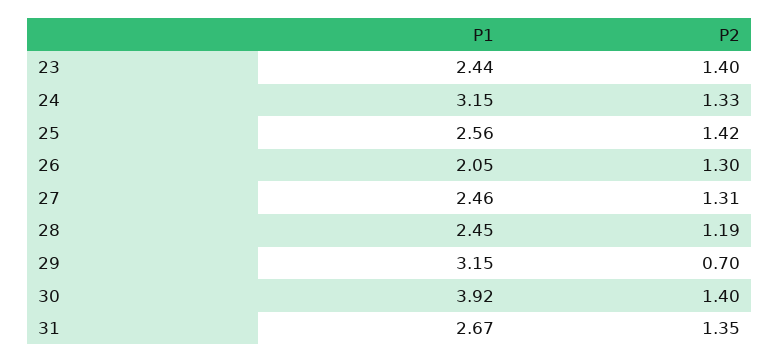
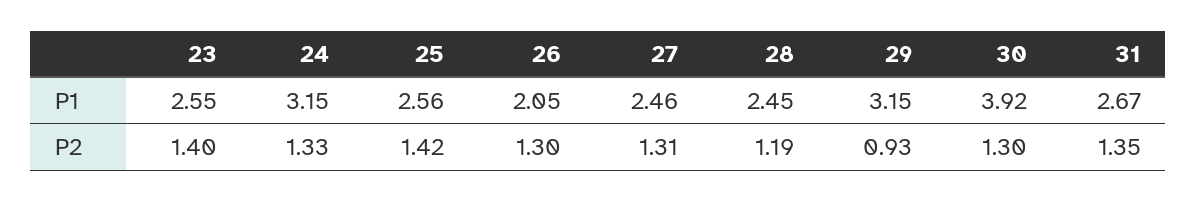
P1, 23: 2.44 -> 2.55
P2, 29: 0.7 -> 0.93
P2, 30: 1.4 -> 1.3

